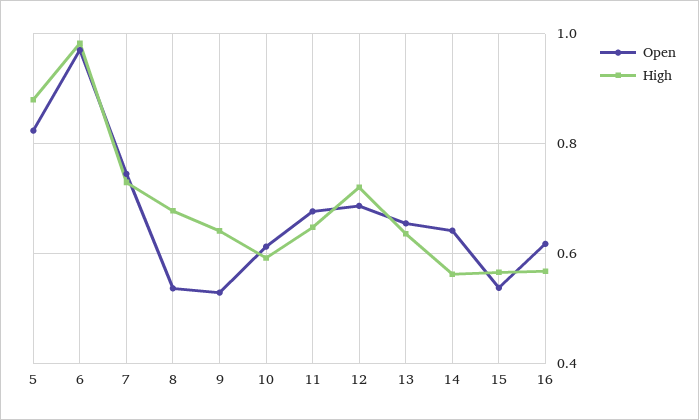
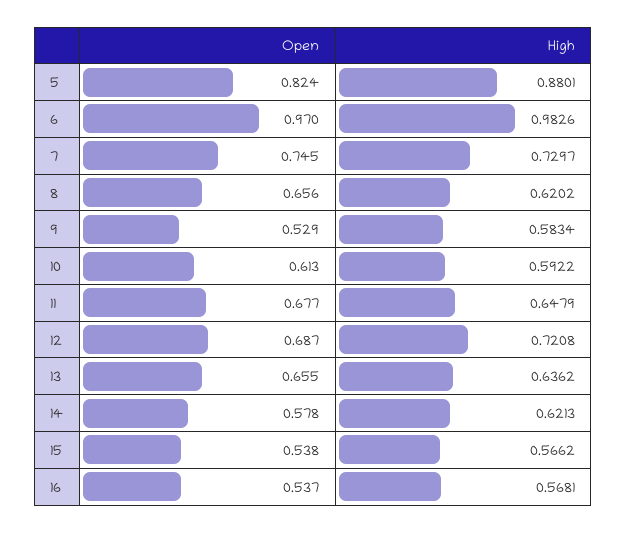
Open, 8: 0.54 -> 0.656
High, 8: 0.68 -> 0.6202
High, 9: 0.64 -> 0.5834
Open, 14: 0.64 -> 0.578
High, 14: 0.56 -> 0.6213
Open, 16: 0.62 -> 0.537

